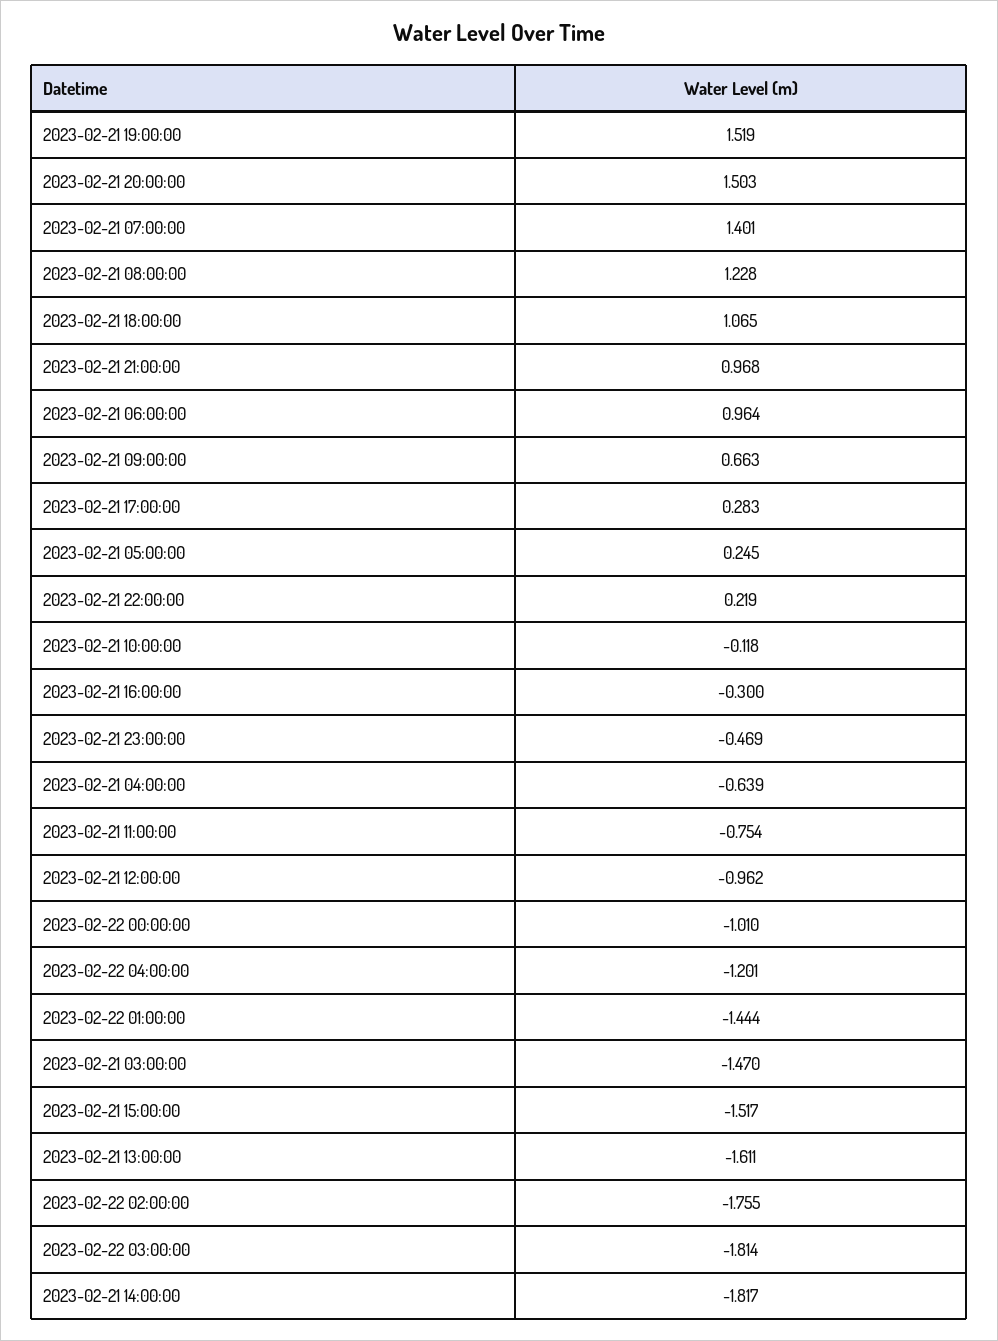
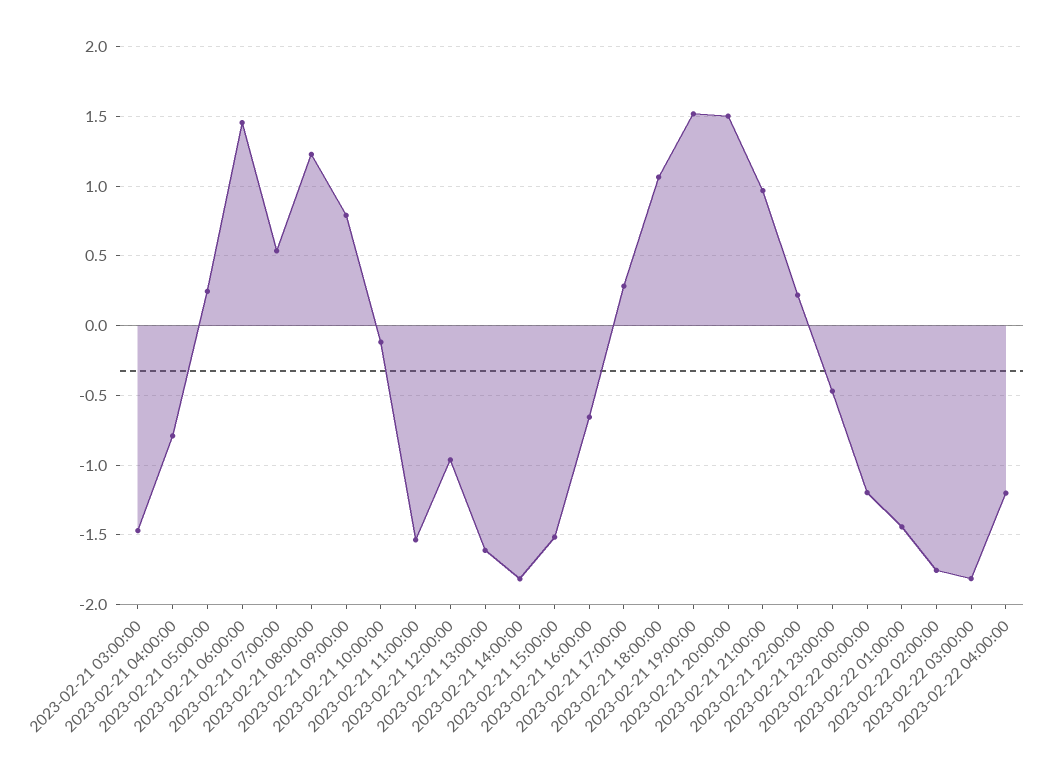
2023-02-21 07:00:00: 1.401 -> 0.55
2023-02-21 06:00:00: 0.964 -> 1.45
2023-02-21 09:00:00: 0.663 -> 0.8
2023-02-21 16:00:00: -0.3 -> -0.65
2023-02-21 04:00:00: -0.639 -> -0.8
2023-02-21 11:00:00: -0.754 -> -1.55
2023-02-22 00:00:00: -1.01 -> -1.2

